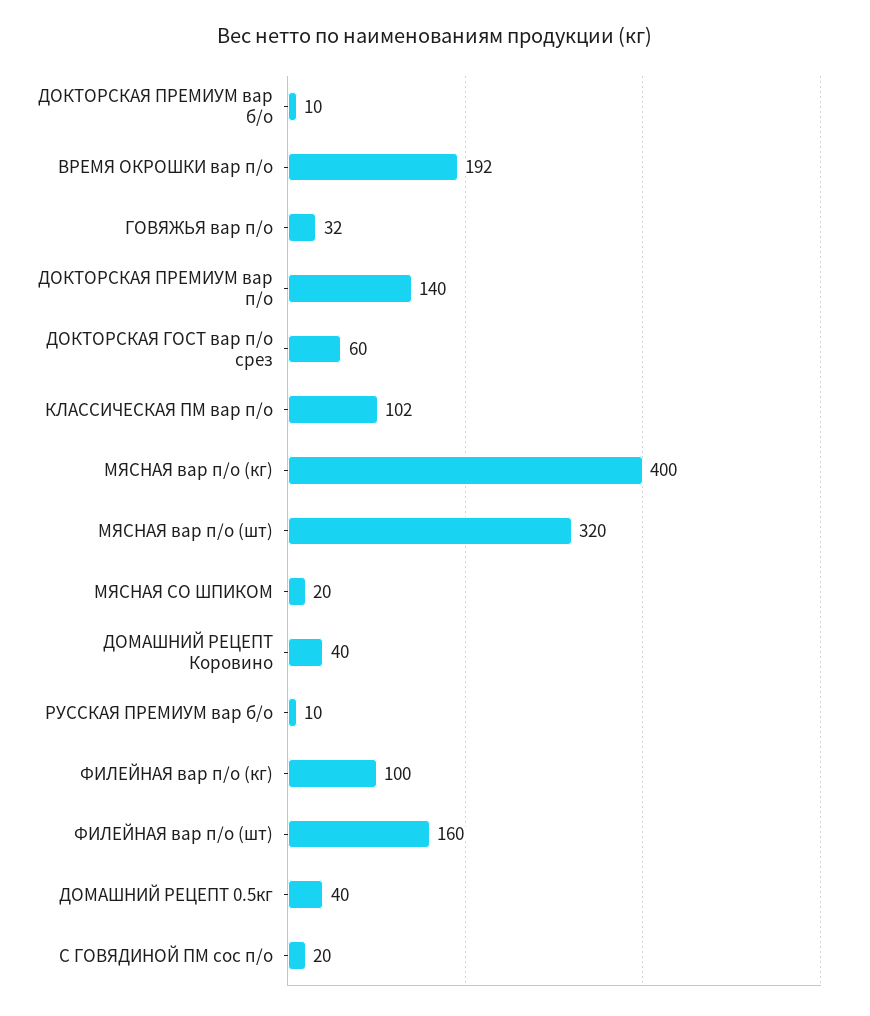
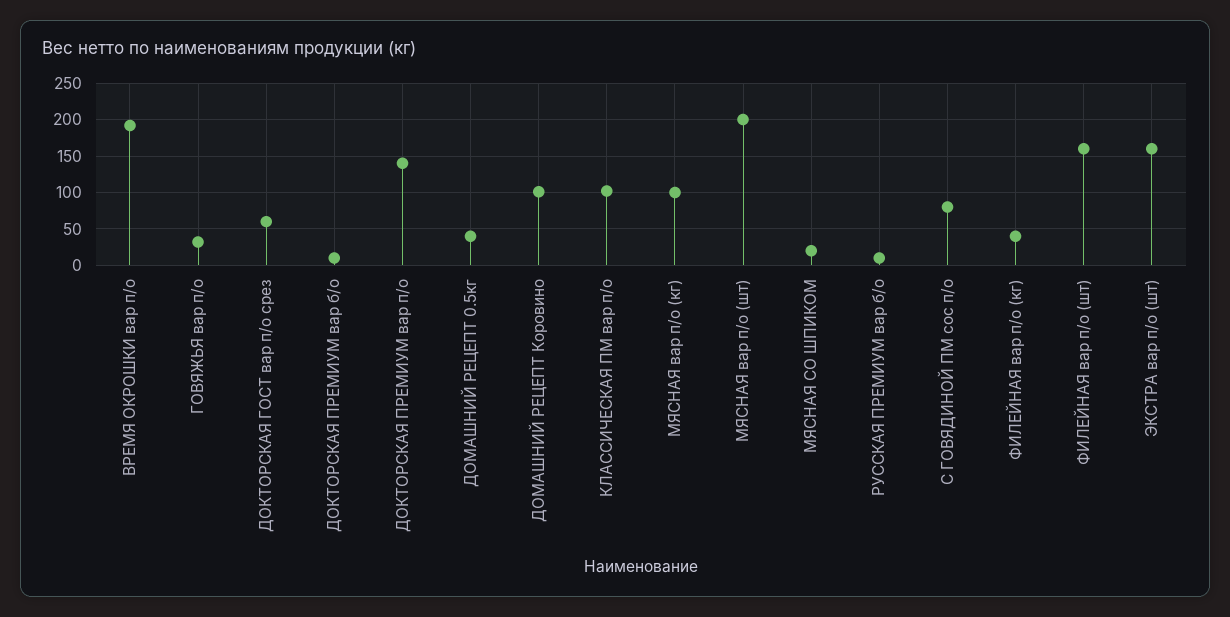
МЯСНАЯ вар п/о (кг): 400 -> 100
МЯСНАЯ вар п/о (шт): 320 -> 200
ДОМАШНИЙ РЕЦЕПТ Коровино: 40 -> 100
ФИЛЕЙНАЯ вар п/о (кг): 100 -> 40
С ГОВЯДИНОЙ ПМ сос п/о: 20 -> 80
ЭКСТРА вар п/о (шт): none -> 160

